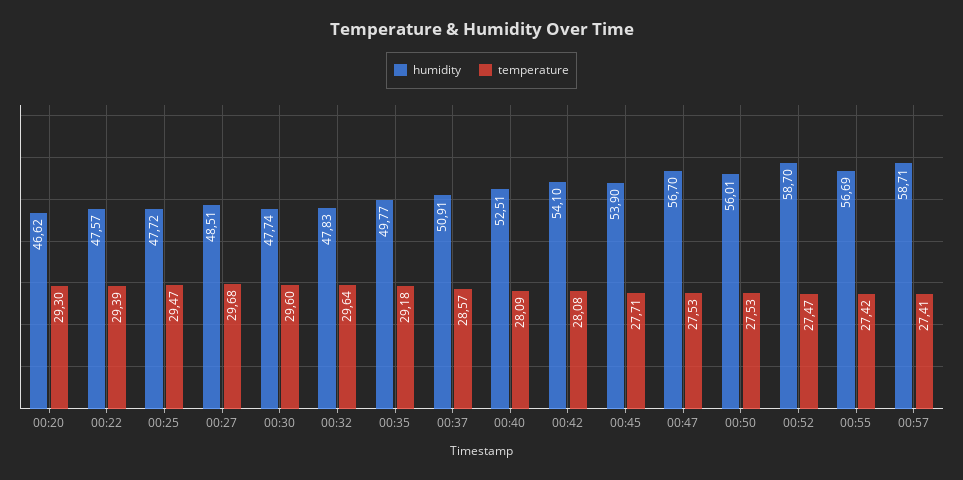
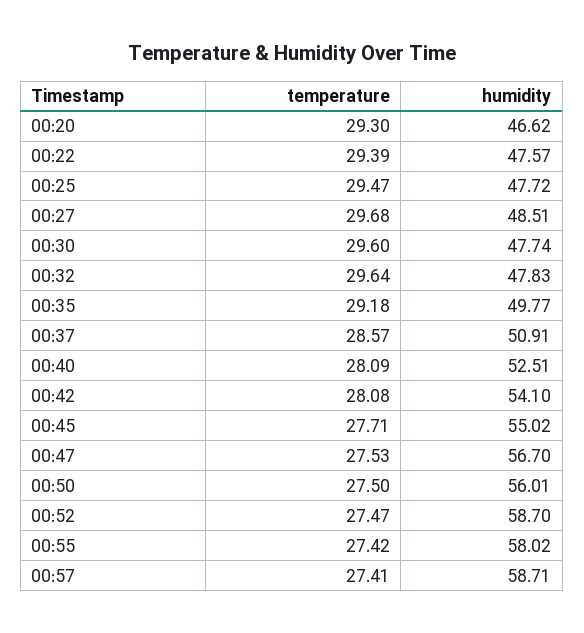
humidity, 00:45: 53.9 -> 55.02
temperature, 00:50: 27.53 -> 27.5
humidity, 00:55: 56.69 -> 58.02

